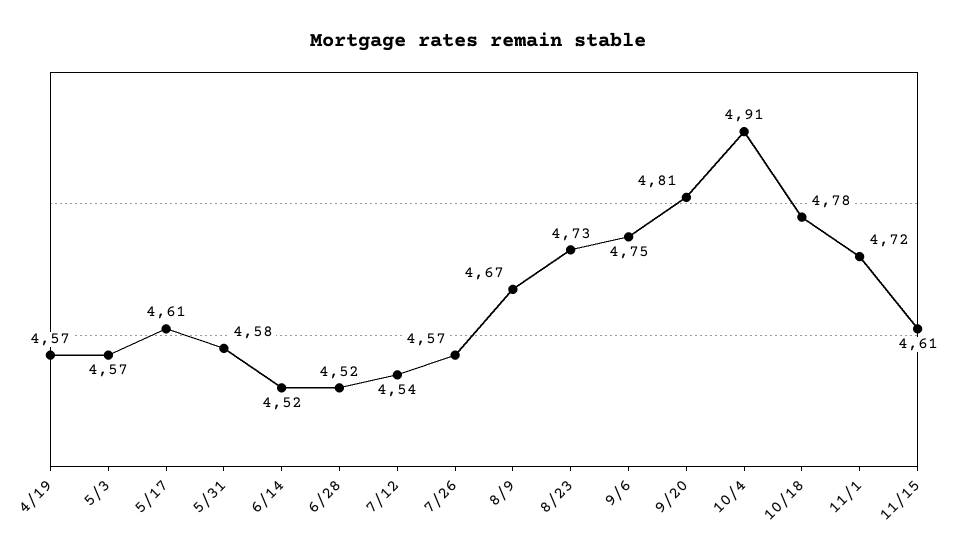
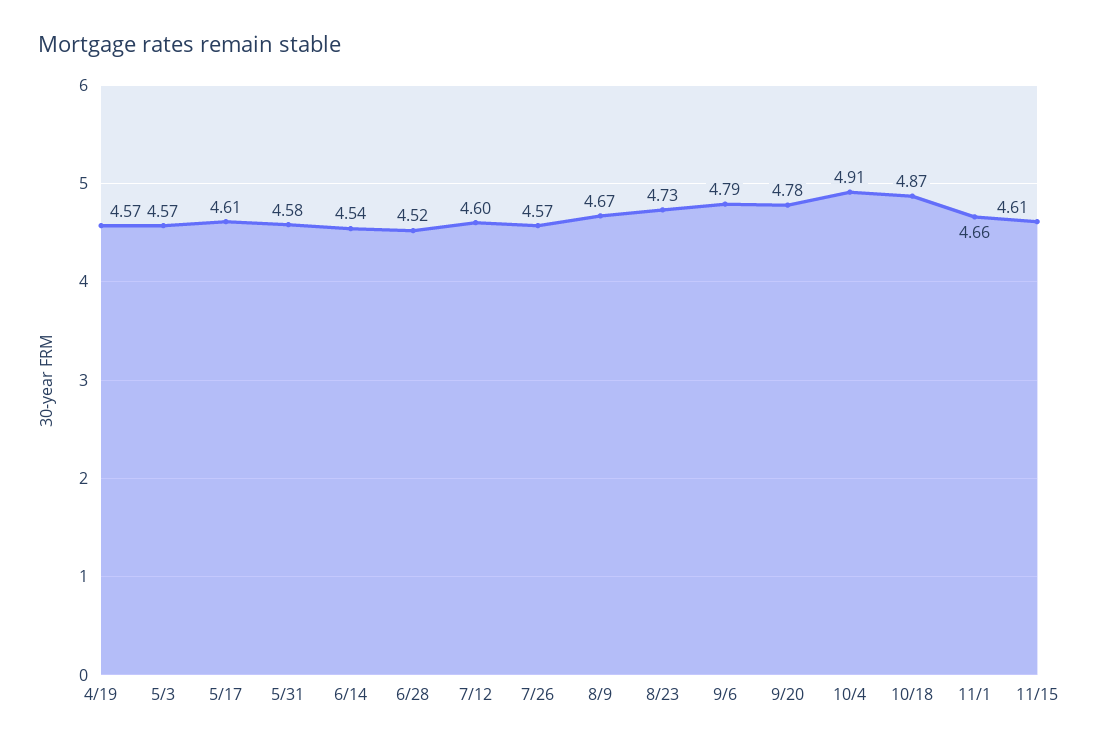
6/14: 4.52 -> 4.54
7/12: 4.54 -> 4.6
9/6: 4.75 -> 4.79
9/20: 4.81 -> 4.78
10/18: 4.78 -> 4.87
11/1: 4.72 -> 4.66

